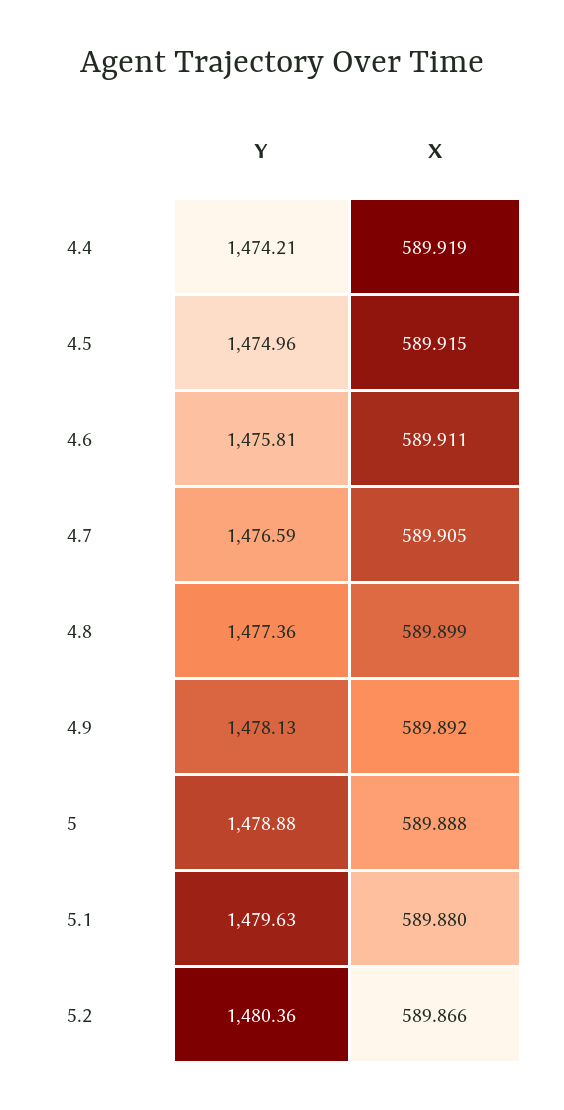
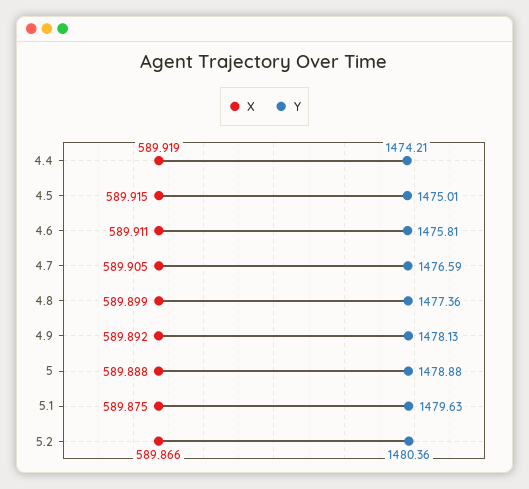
Y, 4.5: 1474.96 -> 1475.01
X, 5.1: 589.88 -> 589.875

